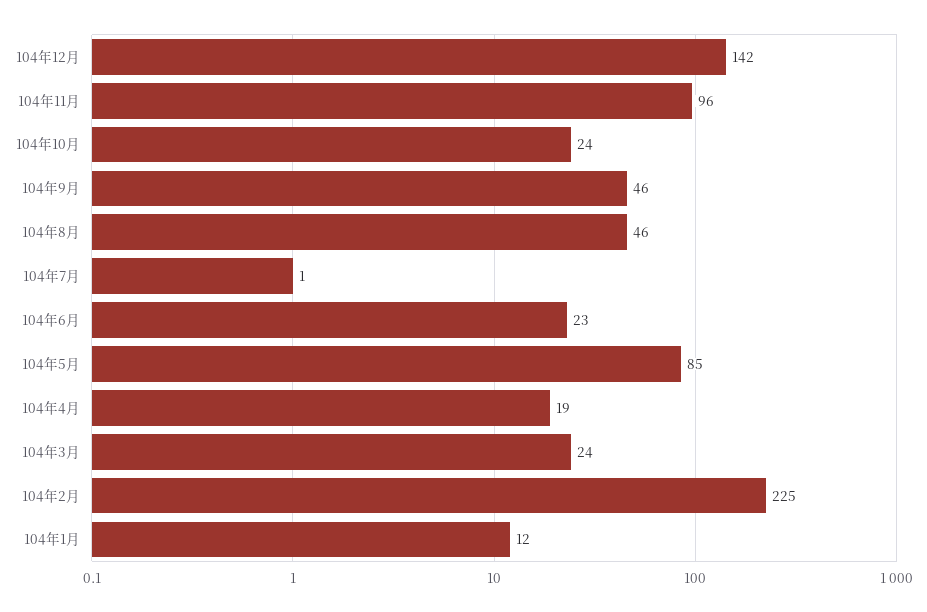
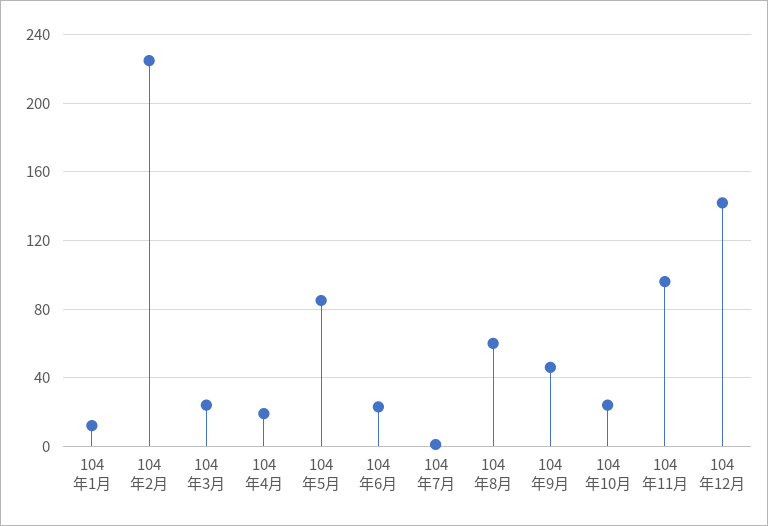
104年8月: 46 -> 60

